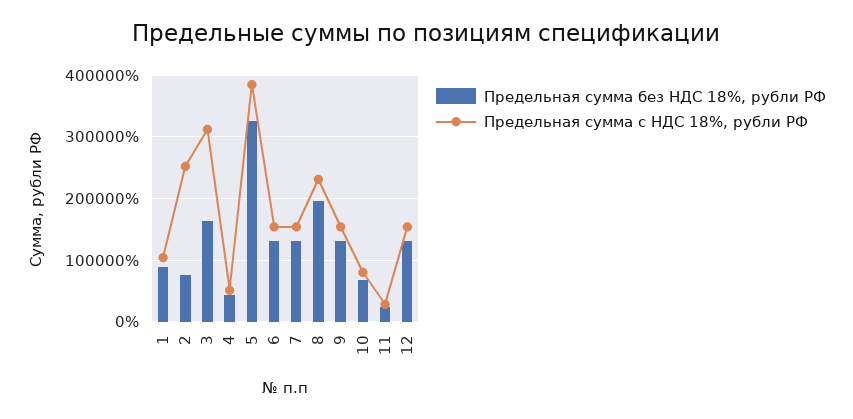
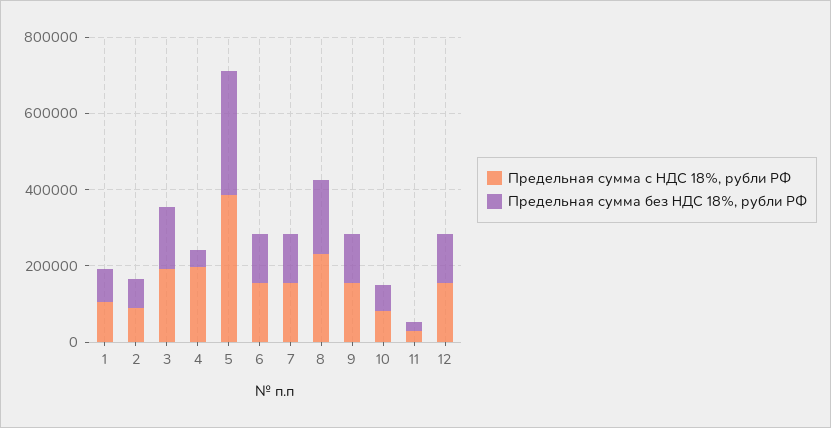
Предельная сумма с НДС 18%, рубли РФ, 2: 250000 -> 100000
Предельная сумма с НДС 18%, рубли РФ, 3: 310000 -> 200000
Предельная сумма с НДС 18%, рубли РФ, 4: 50000 -> 200000

